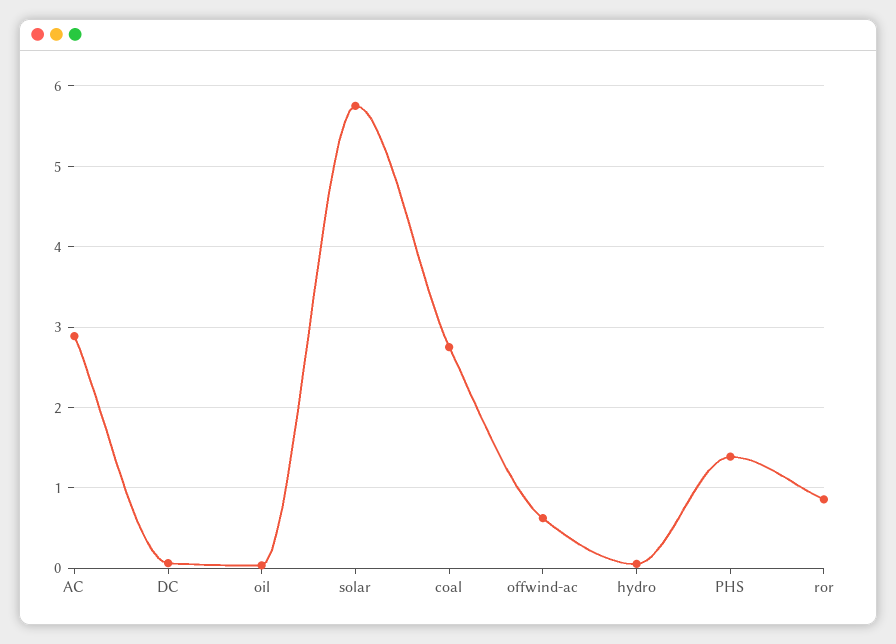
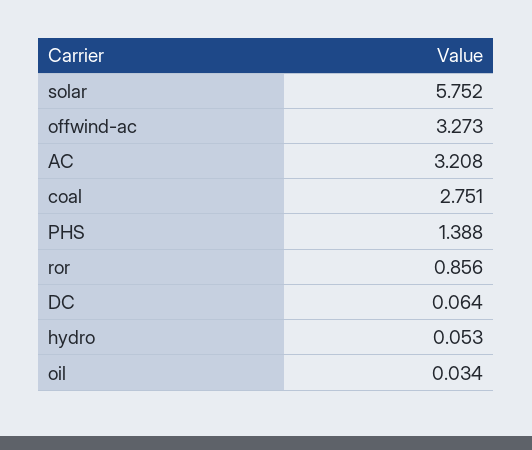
AC: 2.9 -> 3.208
offwind-ac: 0.6 -> 3.273

